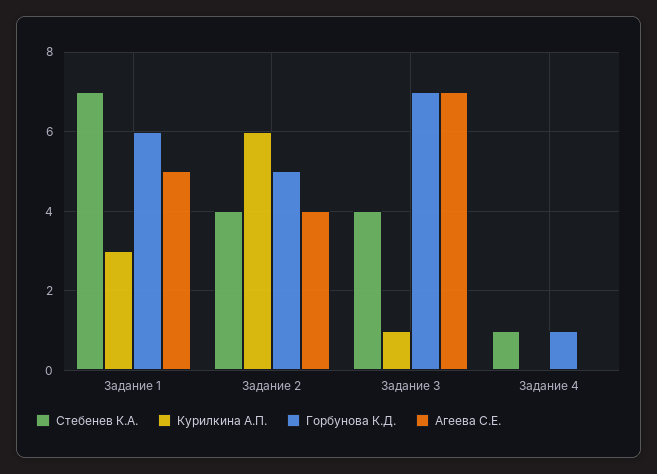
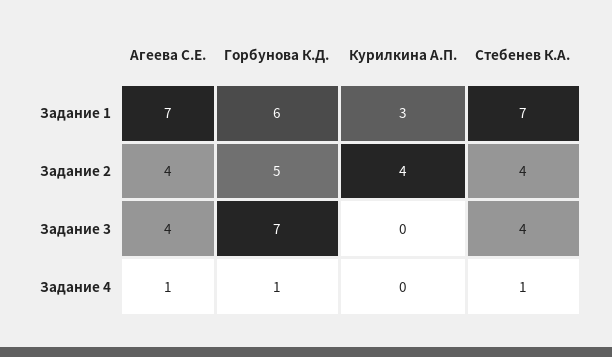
Агеева С.Е., Задание 1: 5 -> 7
Курилкина А.П., Задание 2: 6 -> 4
Курилкина А.П., Задание 3: 1 -> 0
Агеева С.Е., Задание 3: 7 -> 4
Агеева С.Е., Задание 4: 0 -> 1

